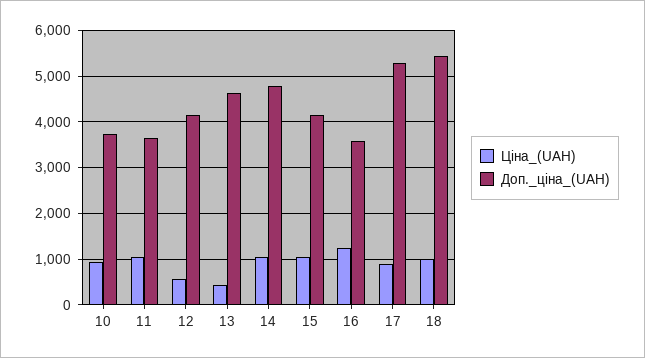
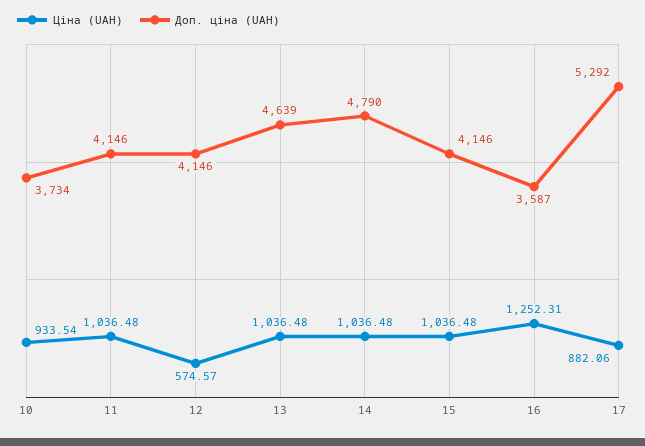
Доп._ціна_(UAH), 11: 3600 -> 4146
Ціна_(UAH), 13: 400 -> 1036.48
Ціна_(UAH), 18: 1000 -> none
Доп._ціна_(UAH), 18: 5400 -> none

